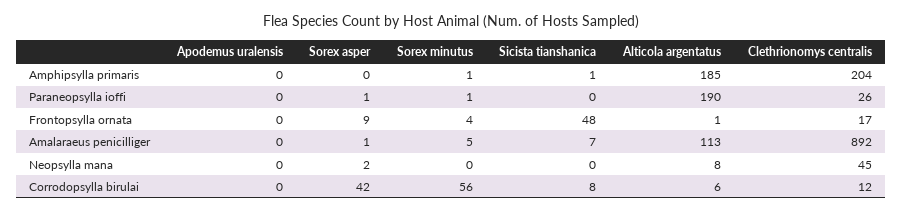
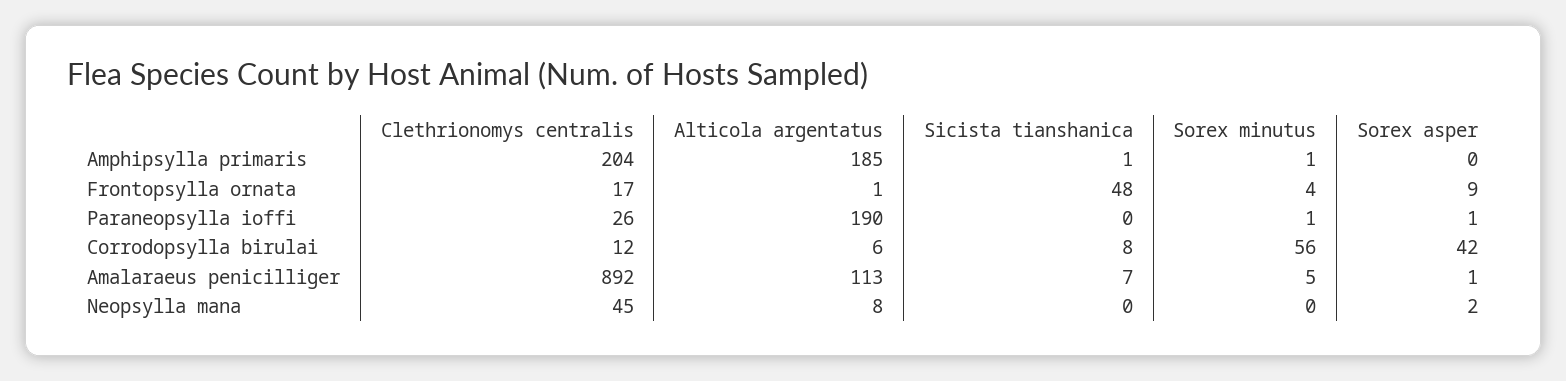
Apodemus uralensis, Amphipsylla primaris: 0 -> none
Apodemus uralensis, Paraneopsylla ioffi: 0 -> none
Apodemus uralensis, Frontopsylla ornata: 0 -> none
Apodemus uralensis, Amalaraeus penicilliger: 0 -> none
Apodemus uralensis, Neopsylla mana: 0 -> none
Apodemus uralensis, Corrodopsylla birulai: 0 -> none

